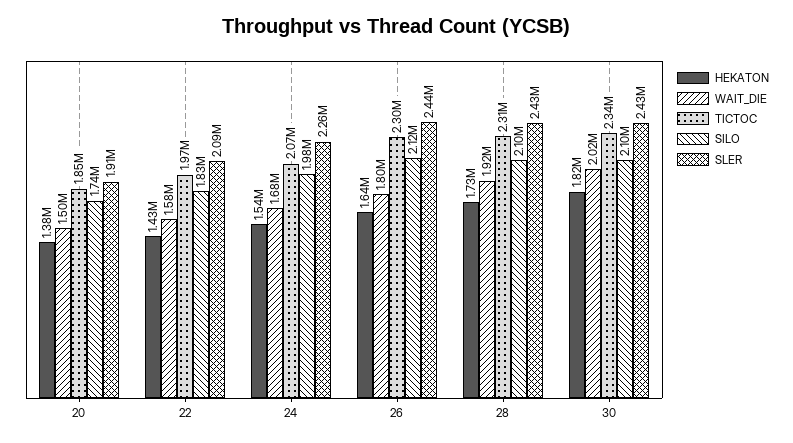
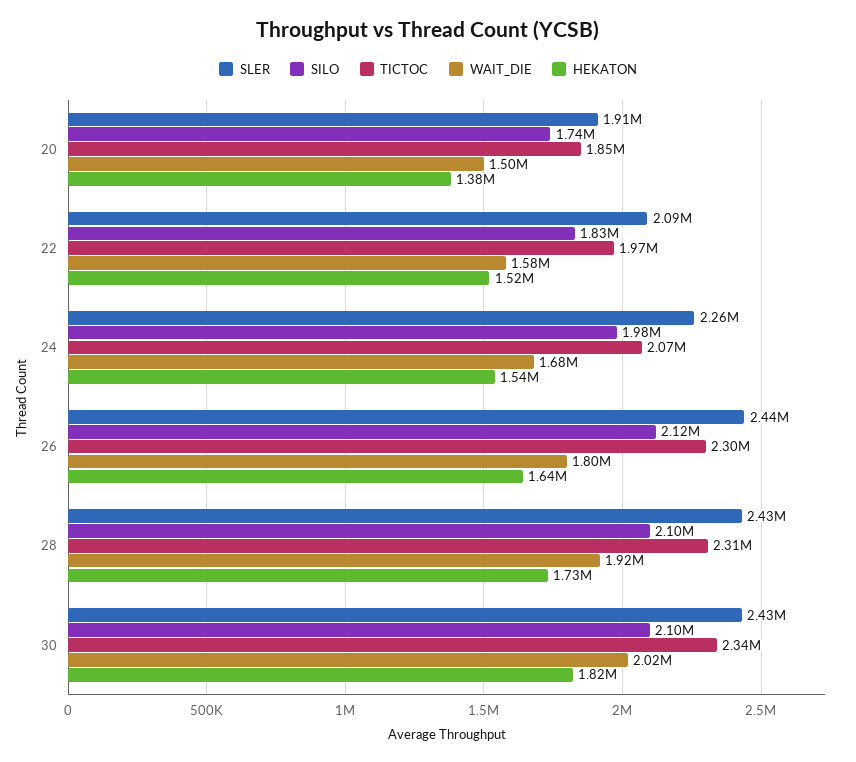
HEKATON, 22: 1430000 -> 1520000

